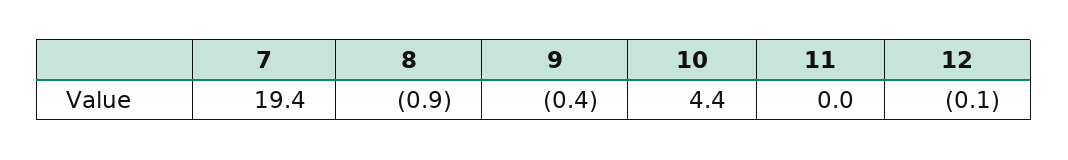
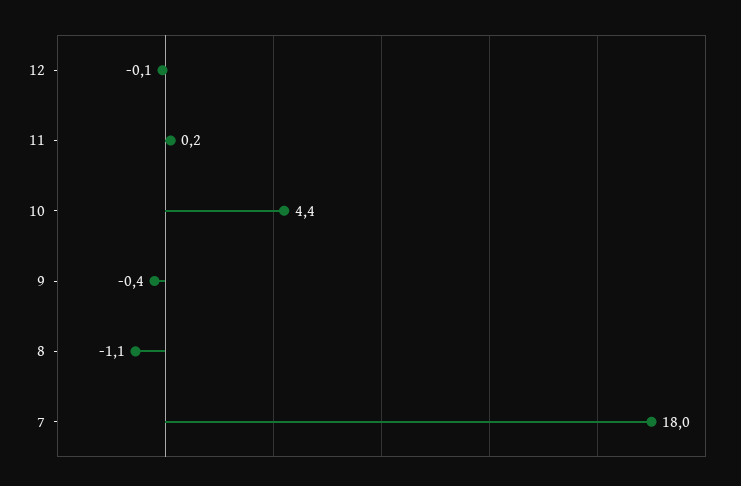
7: 19.4 -> 18
8: -0.9 -> -1.1
11: 0 -> 0.2

